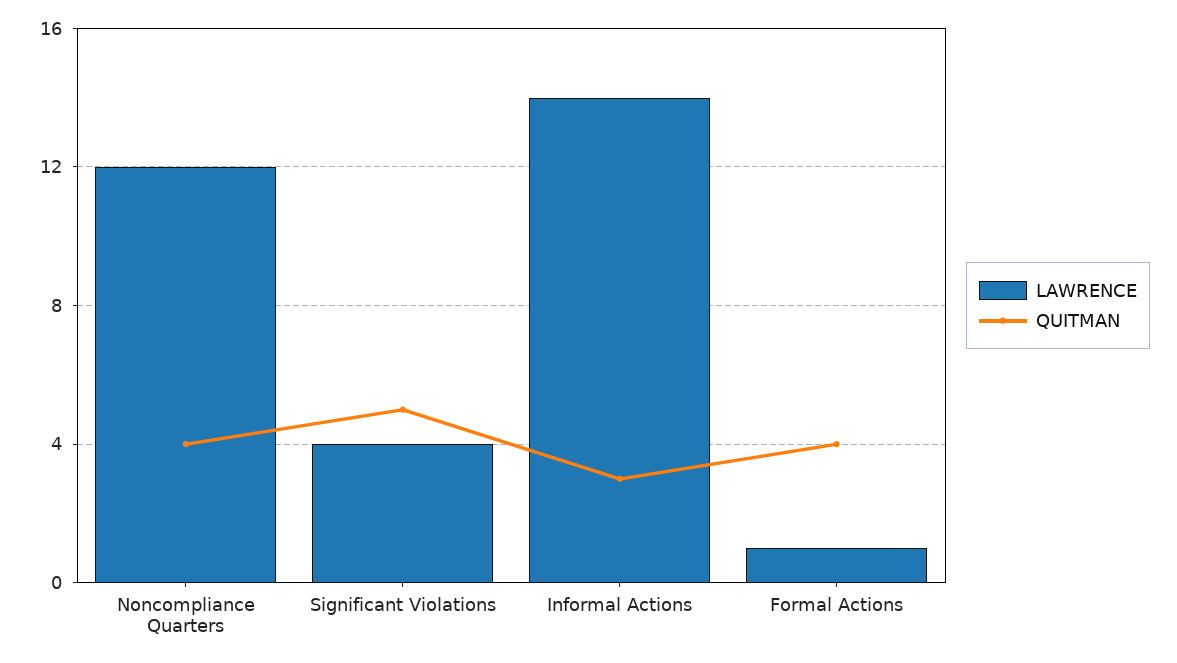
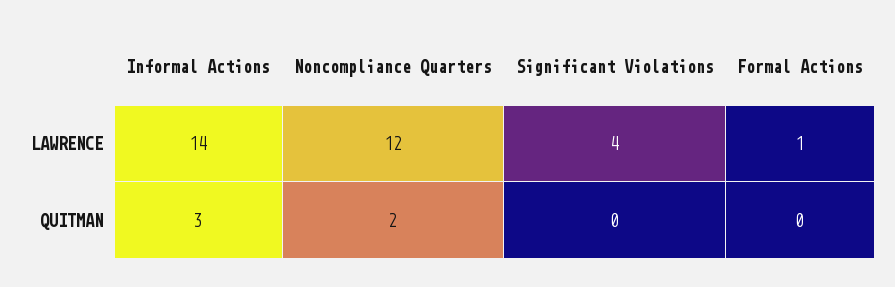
QUITMAN, Noncompliance Quarters: 4 -> 2
QUITMAN, Significant Violations: 5 -> 0
QUITMAN, Formal Actions: 4 -> 0

